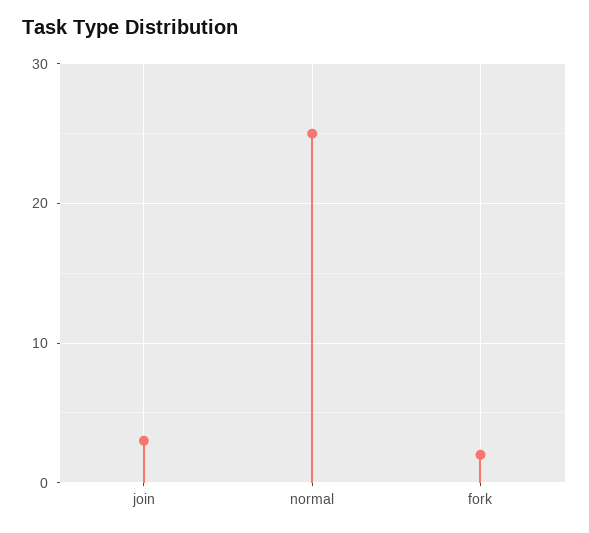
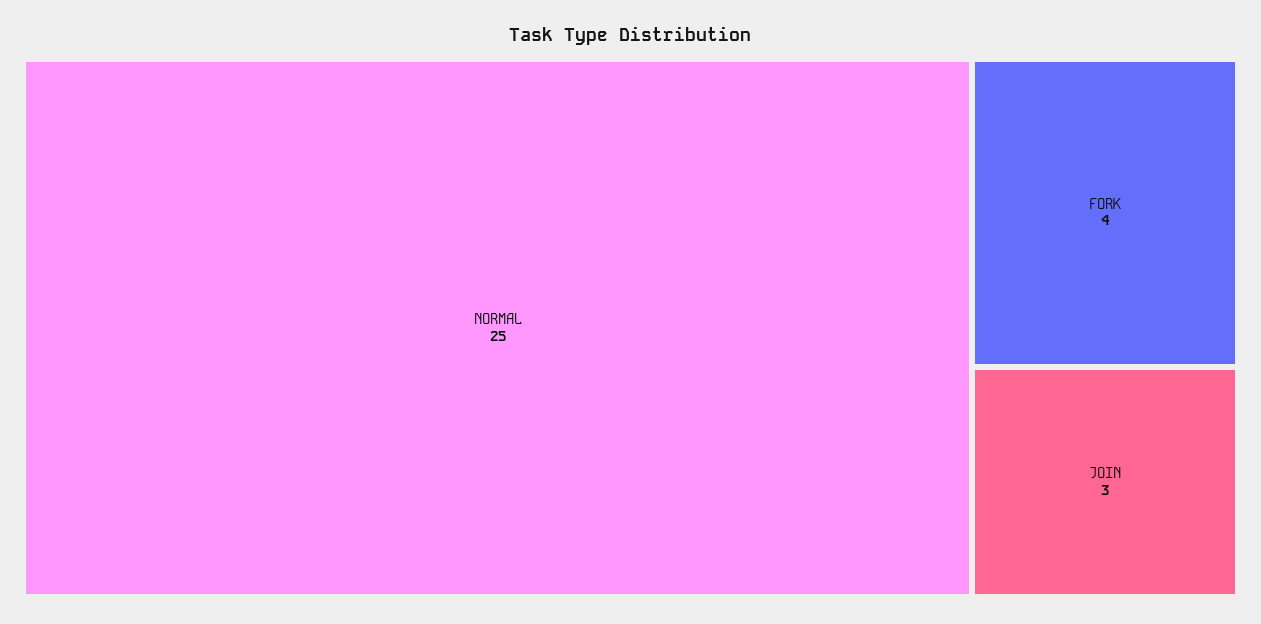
fork: 2 -> 4

